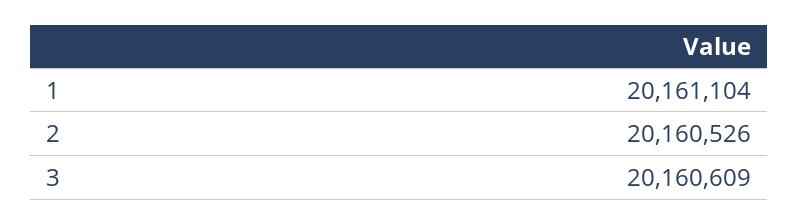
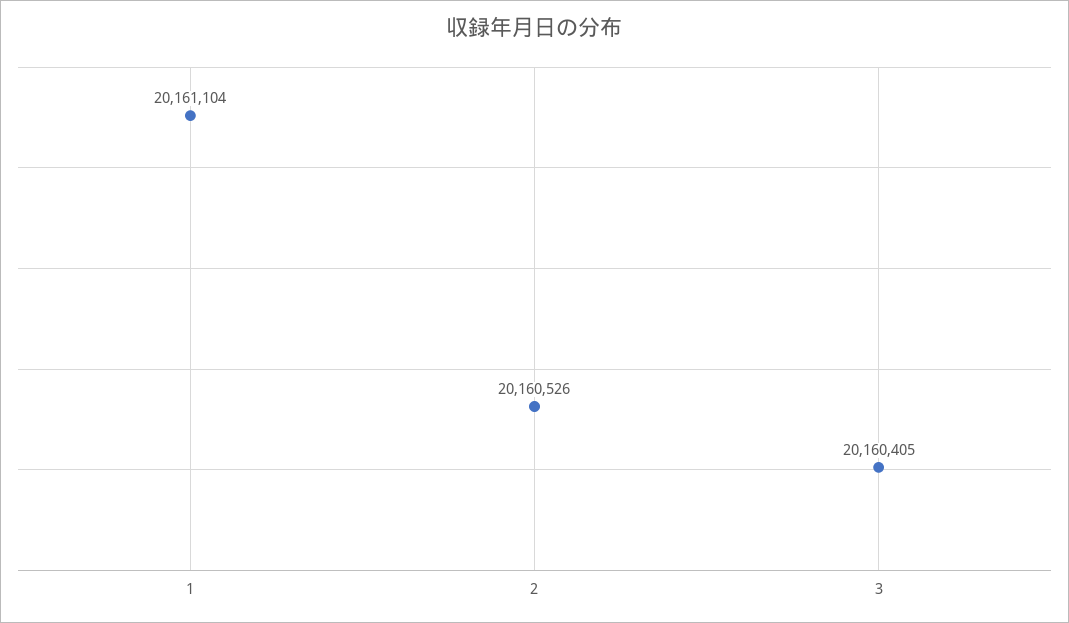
3: 20160609 -> 20160405

